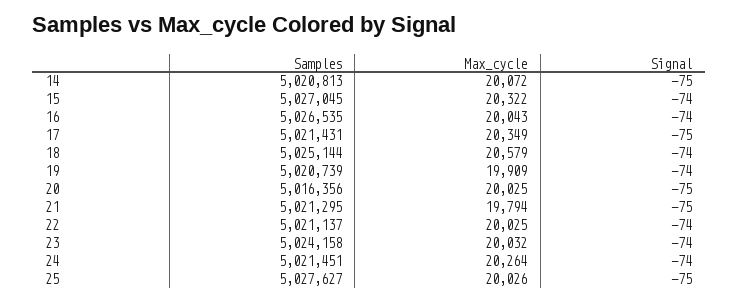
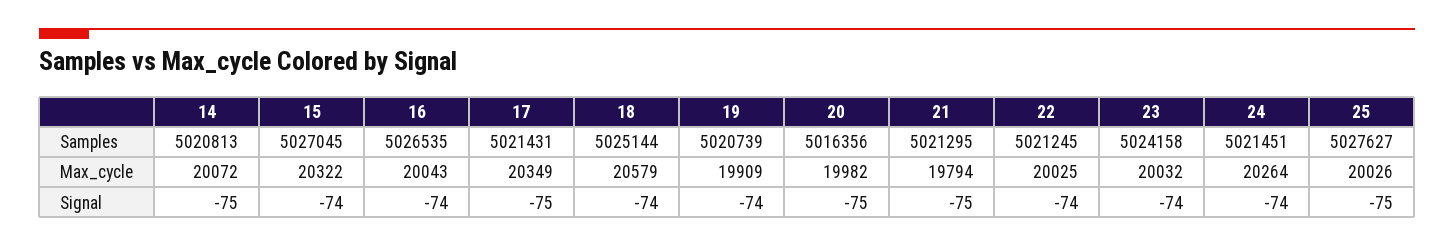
Max_cycle, 20: 20025 -> 19982
Samples, 22: 5021137 -> 5021245

